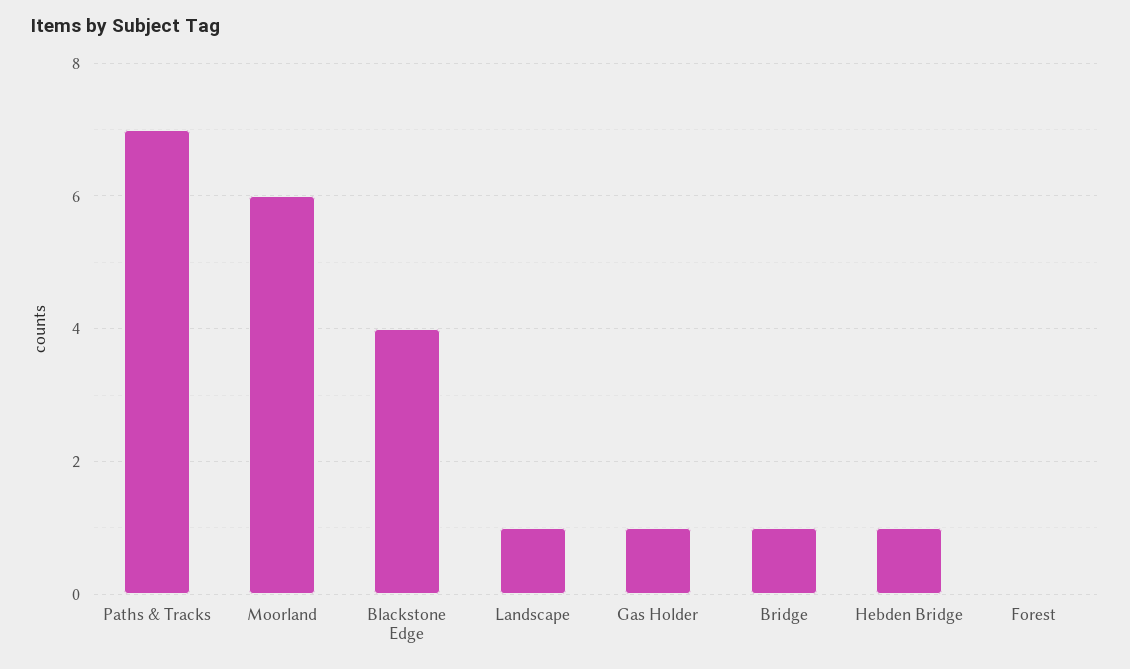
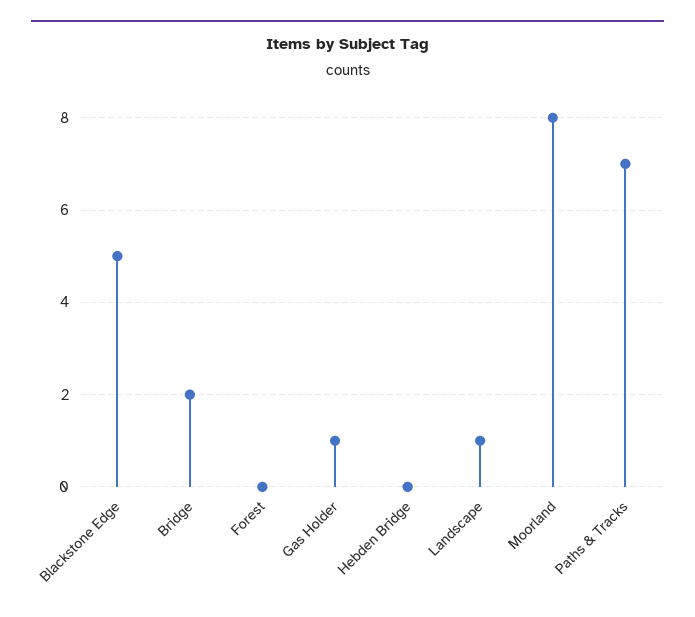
Moorland: 6 -> 8
Blackstone Edge: 4 -> 5
Bridge: 1 -> 2
Hebden Bridge: 1 -> 0

